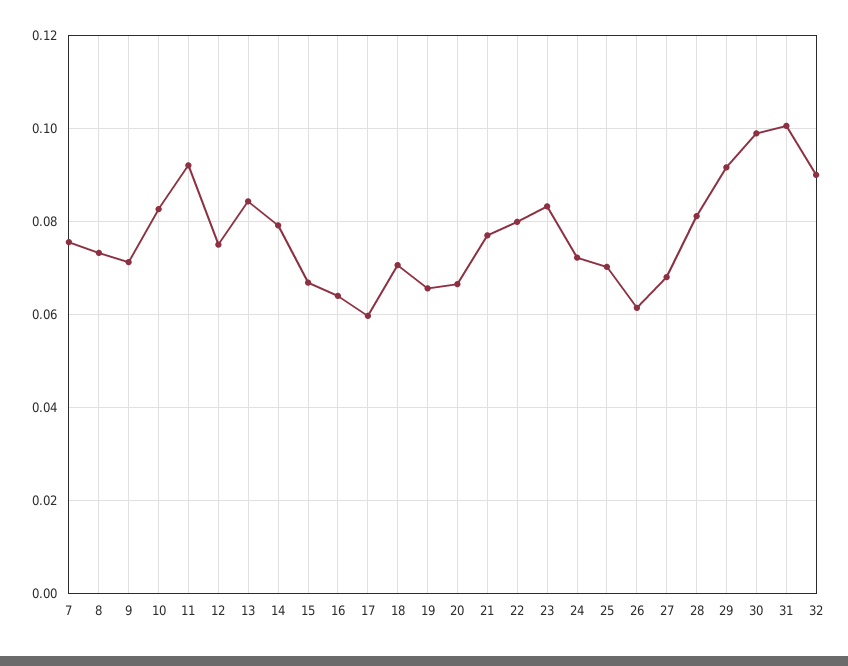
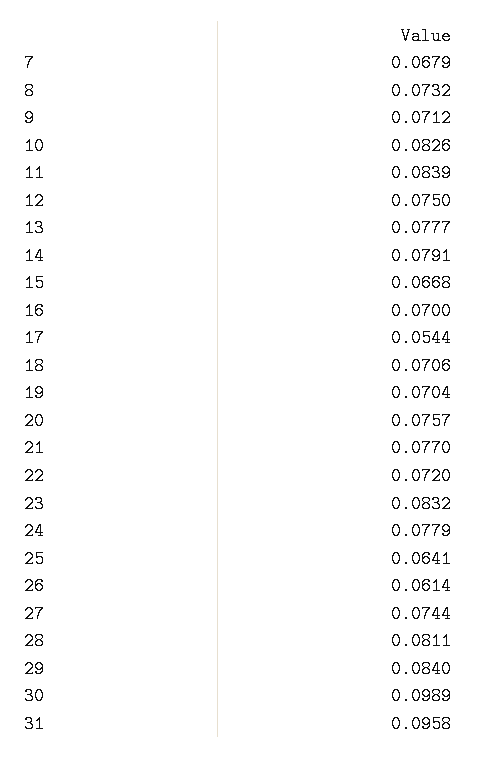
7: 0.076 -> 0.0679
11: 0.092 -> 0.0839
13: 0.084 -> 0.0777
16: 0.064 -> 0.07
17: 0.06 -> 0.0544
19: 0.066 -> 0.0704
20: 0.066 -> 0.0757
22: 0.08 -> 0.072
24: 0.072 -> 0.0779
25: 0.07 -> 0.0641
27: 0.068 -> 0.0744
29: 0.092 -> 0.084
31: 0.1 -> 0.0958
32: 0.09 -> none

